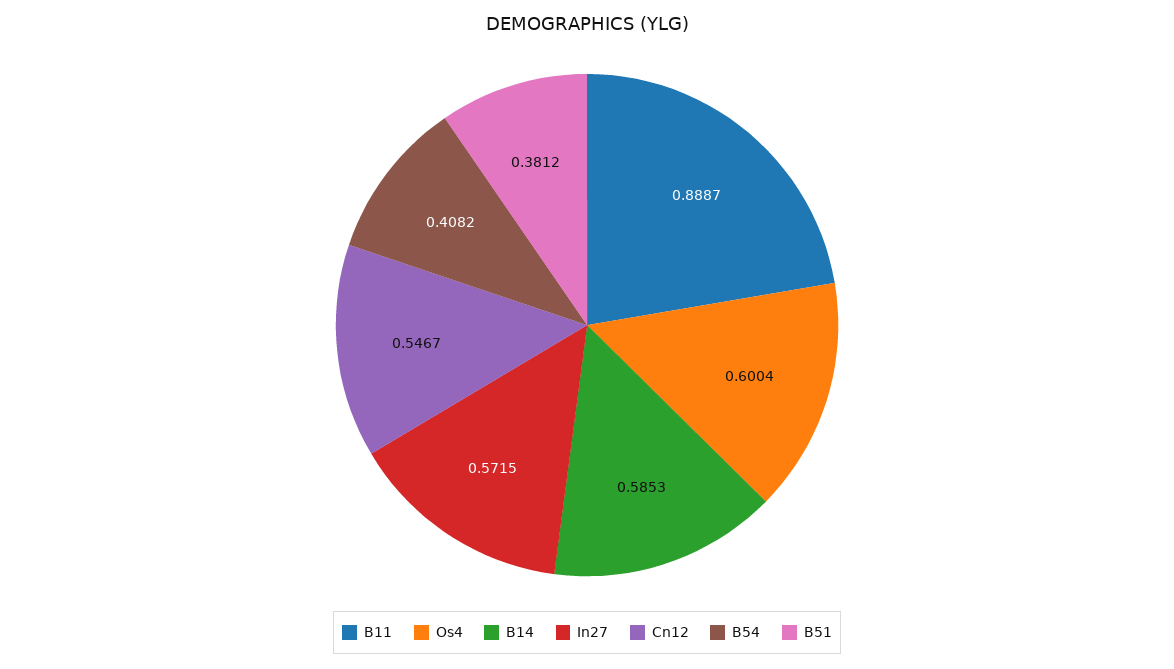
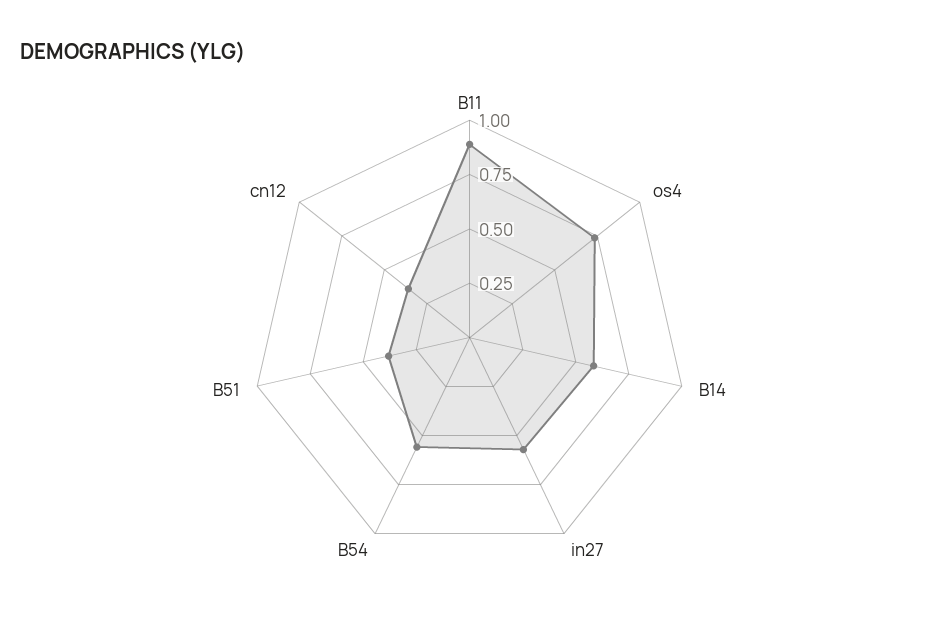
Os4: 0.6004 -> 0.75
Cn12: 0.5467 -> 0.35
B54: 0.4082 -> 0.55

